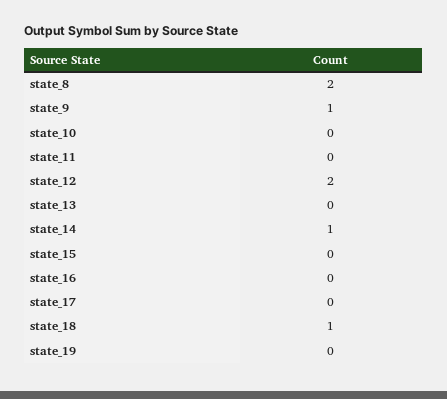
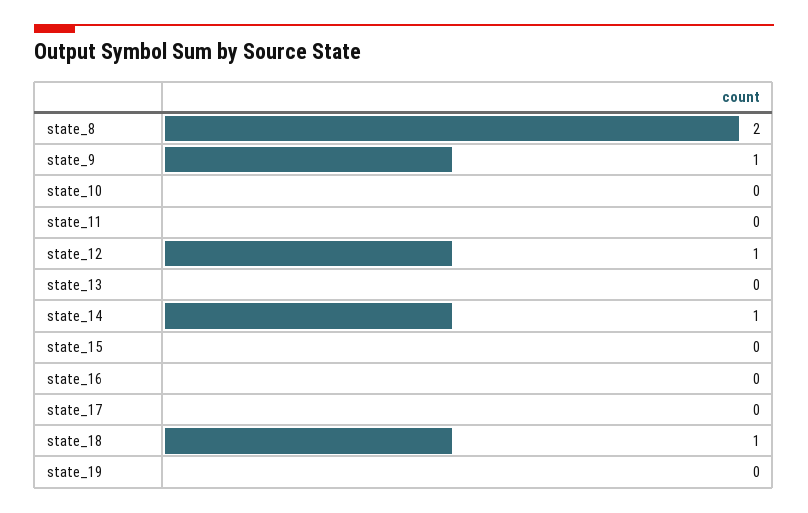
state_12: 2 -> 1

